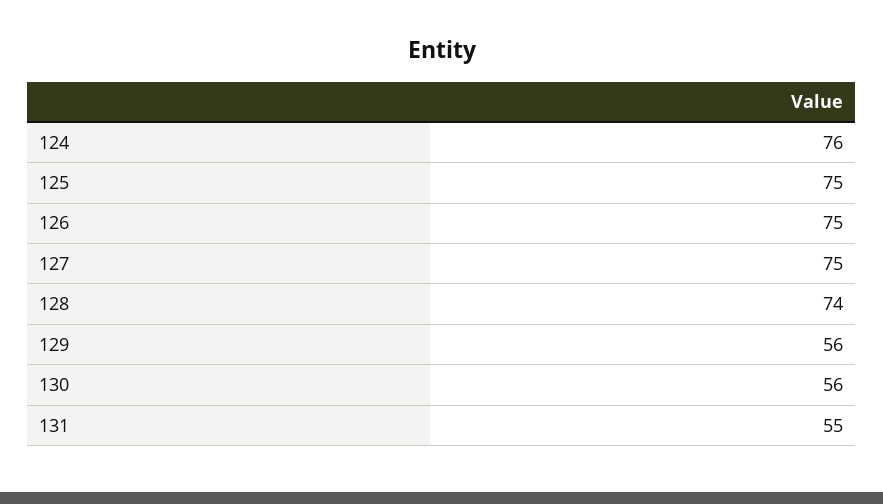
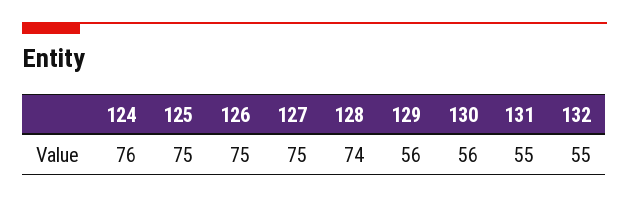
132: none -> 55

